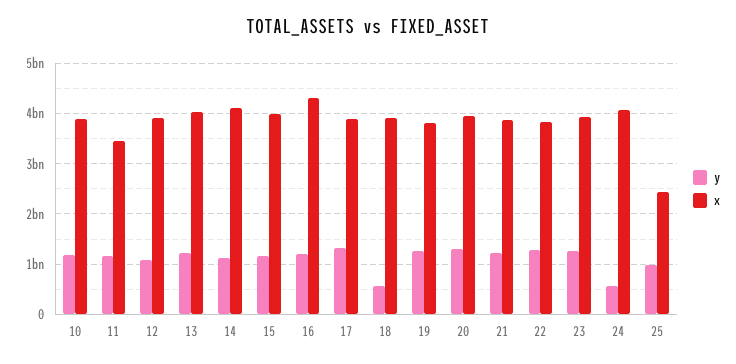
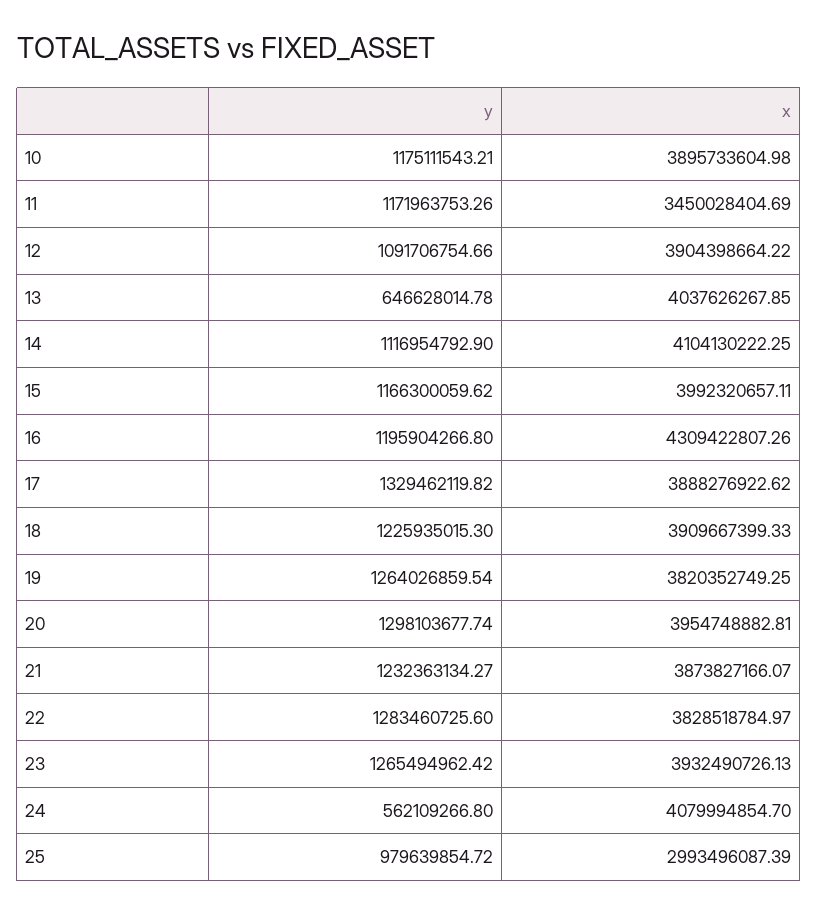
y, 13: 1200000000 -> 646628014.78
y, 18: 600000000 -> 1225935015.3
x, 25: 2400000000 -> 2993496087.39

